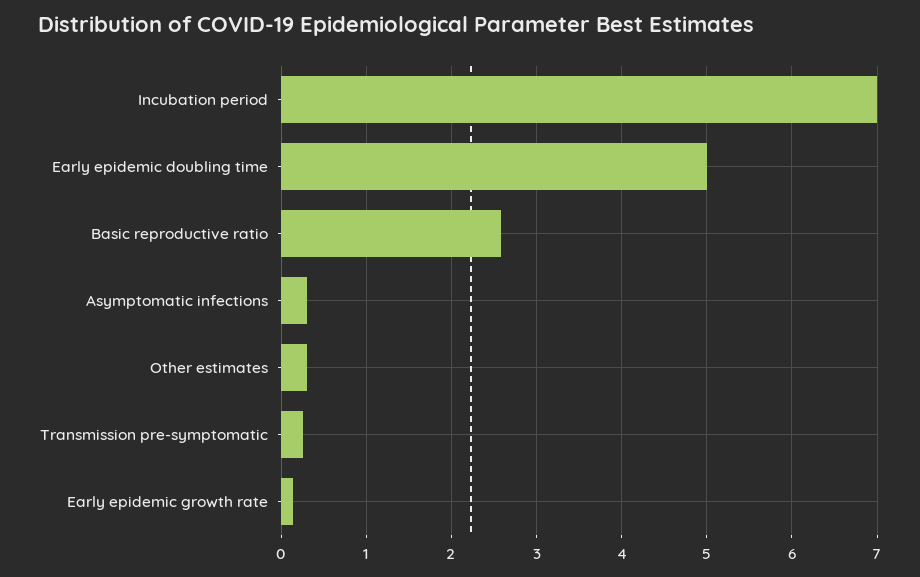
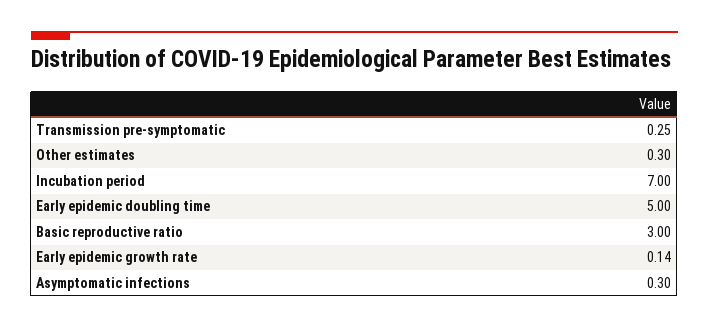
Basic reproductive ratio: 2.6 -> 3

